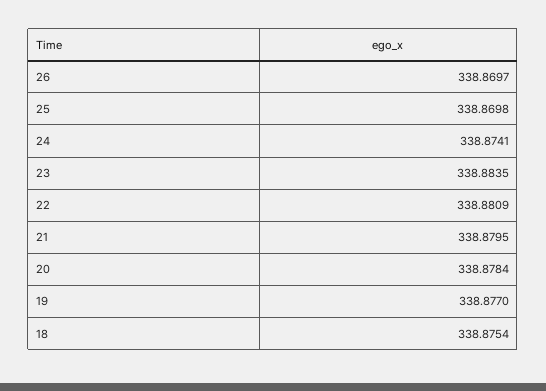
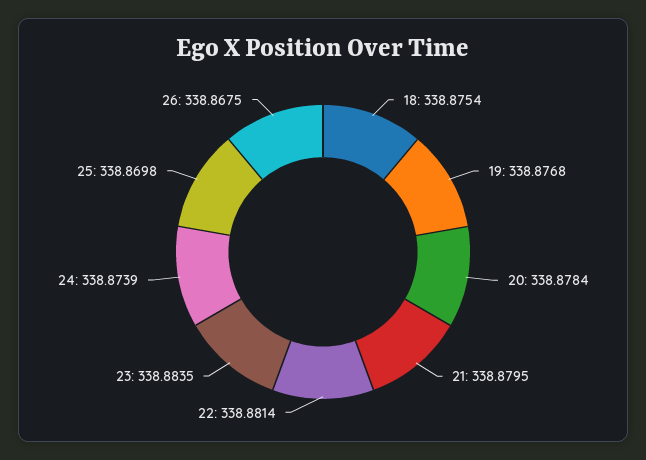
26: 338.8697 -> 338.8675
24: 338.8741 -> 338.8739
22: 338.8809 -> 338.8814
19: 338.877 -> 338.8768

